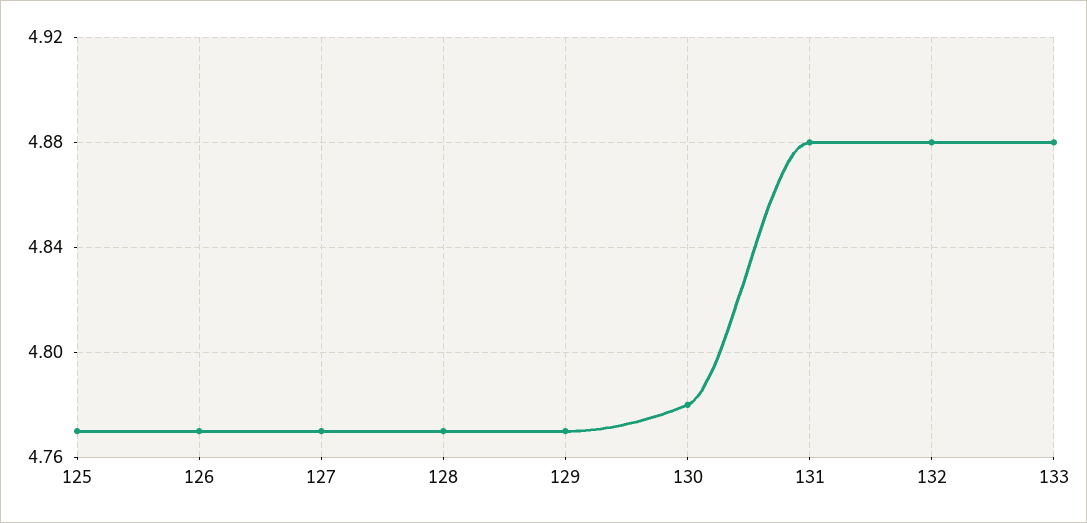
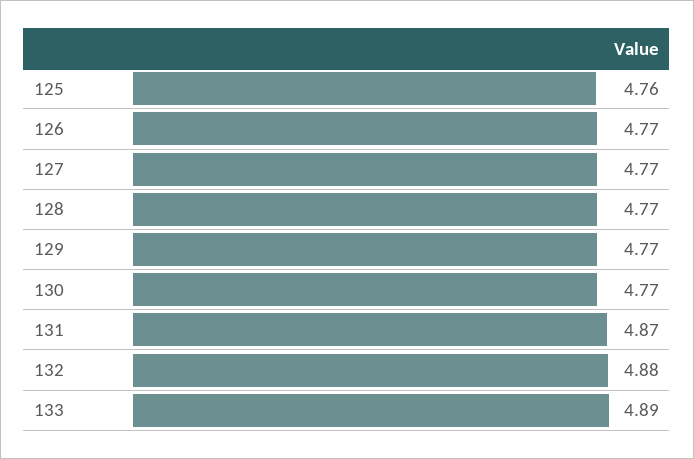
125: 4.77 -> 4.76
130: 4.78 -> 4.77
131: 4.88 -> 4.87
133: 4.88 -> 4.89

